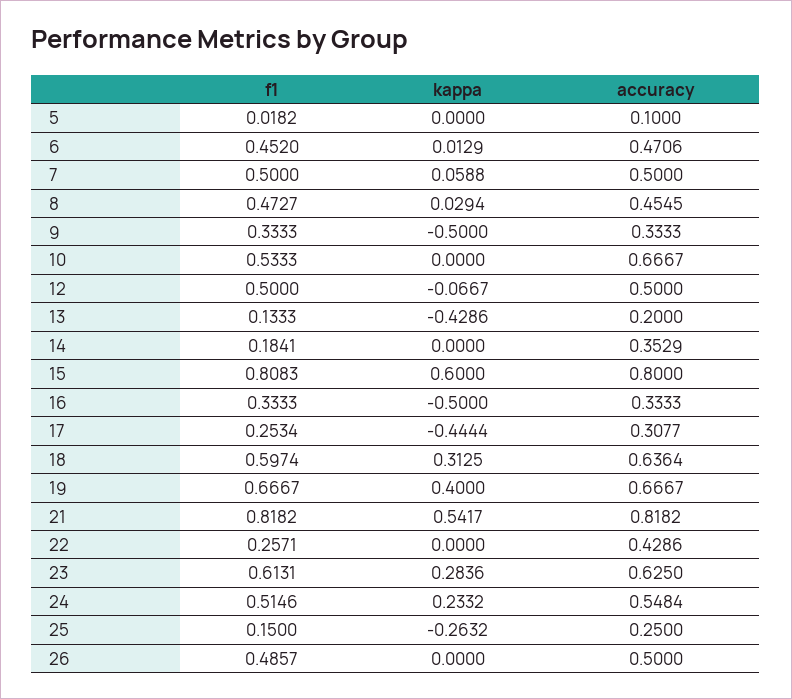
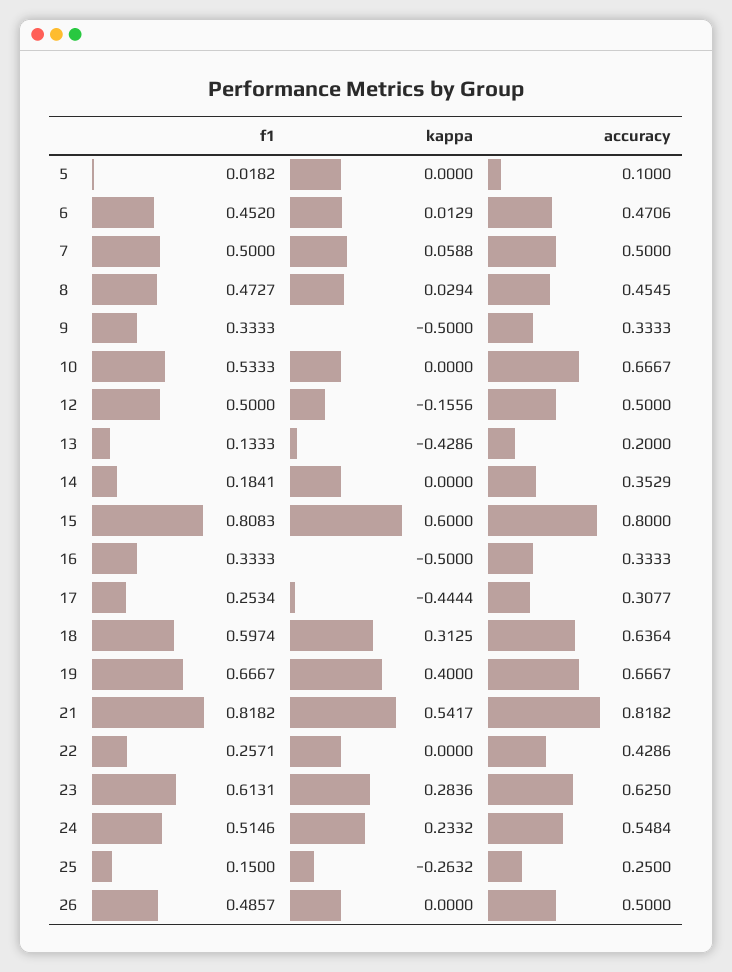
kappa, 12: -0.0667 -> -0.1556

